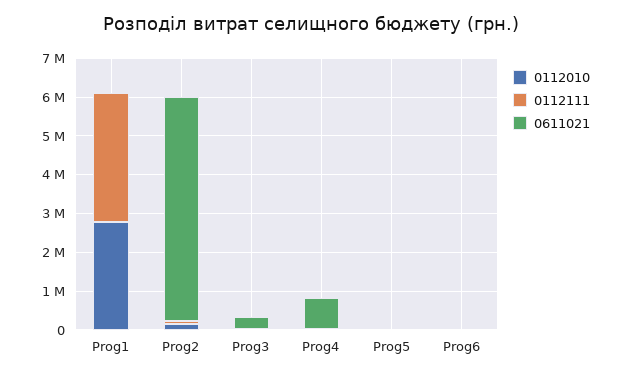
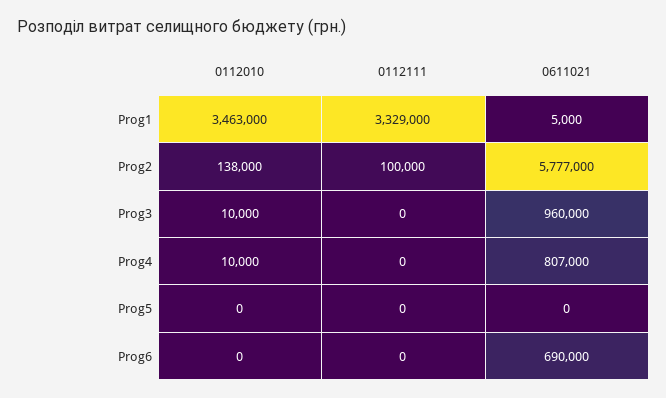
0112010, Prog1: 2750000 -> 3463000
0611021, Prog3: 250000 -> 960000
0611021, Prog6: 0 -> 690000

